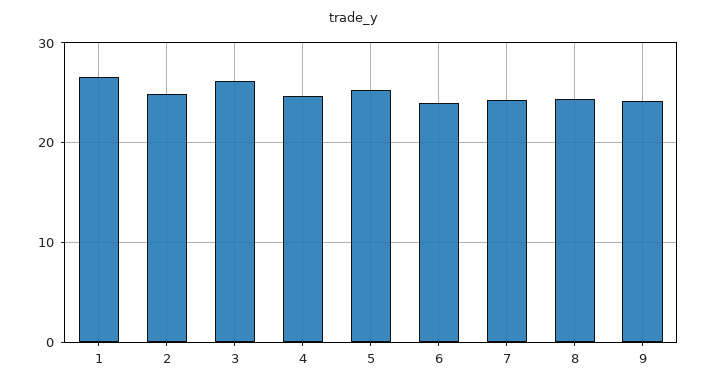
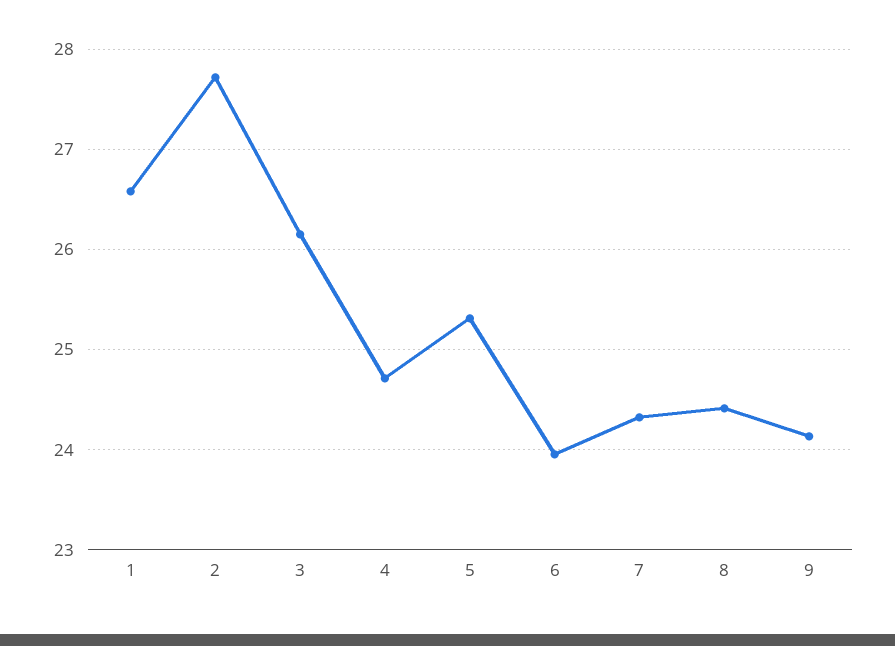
2: 25 -> 27.7

